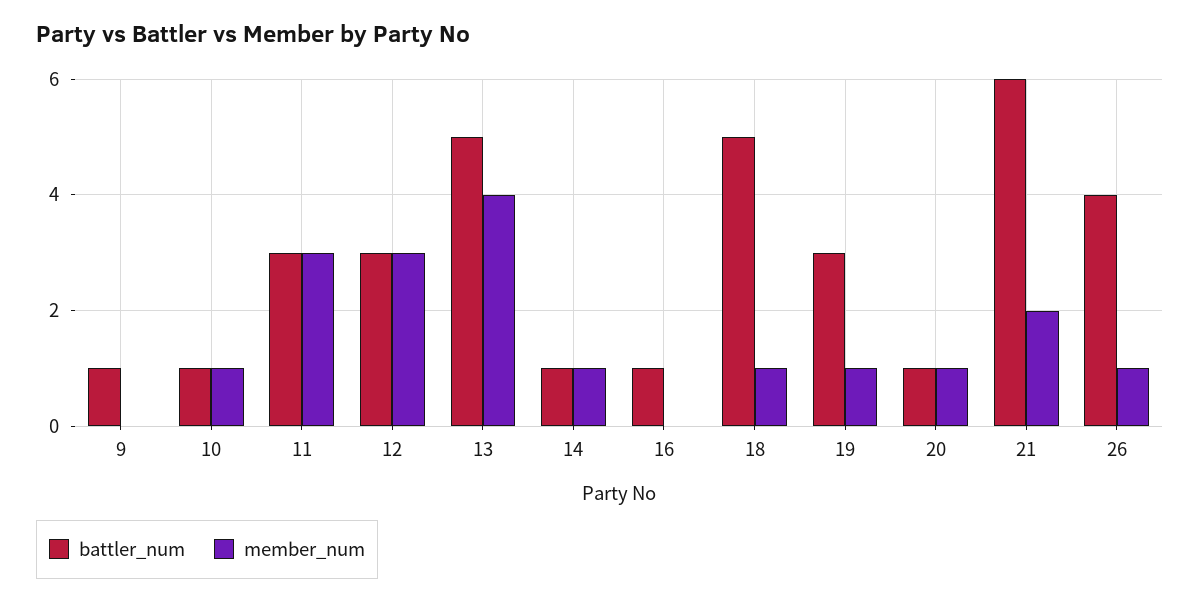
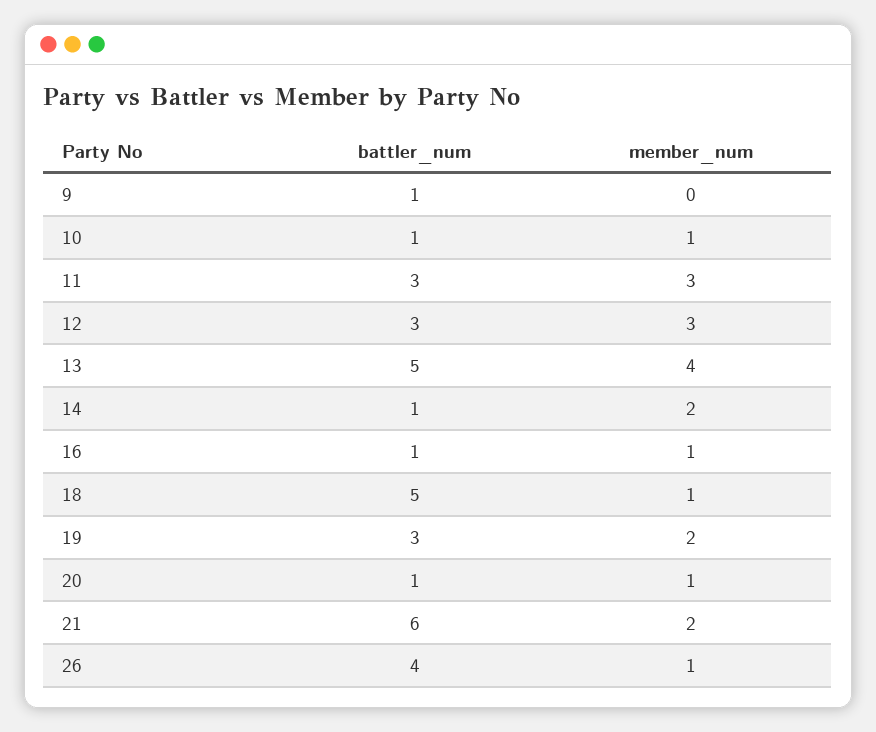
member_num, 14: 1 -> 2
member_num, 16: 0 -> 1
member_num, 19: 1 -> 2

